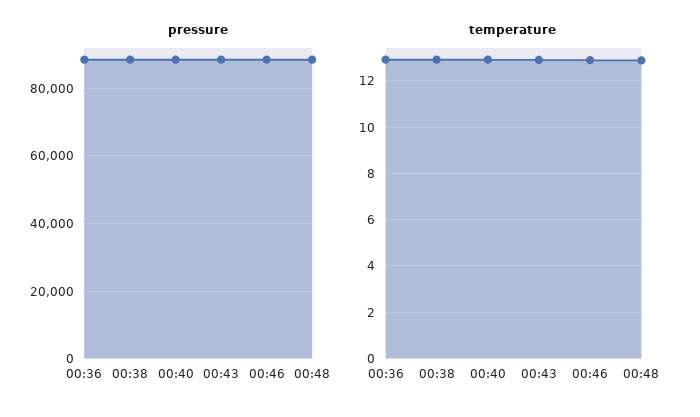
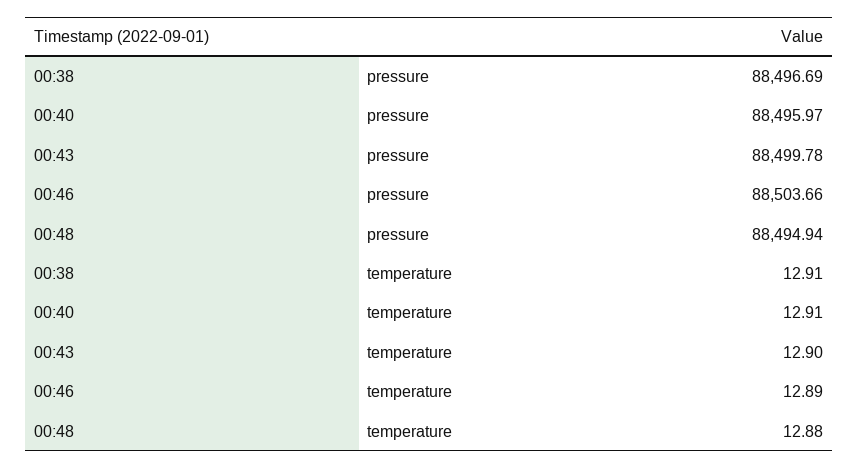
pressure, 00:36: 88000 -> none
temperature, 00:36: 13 -> none

